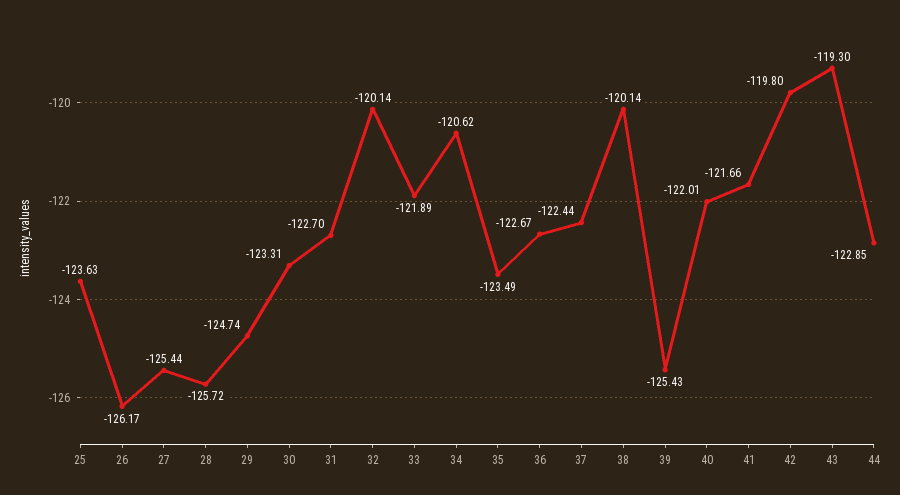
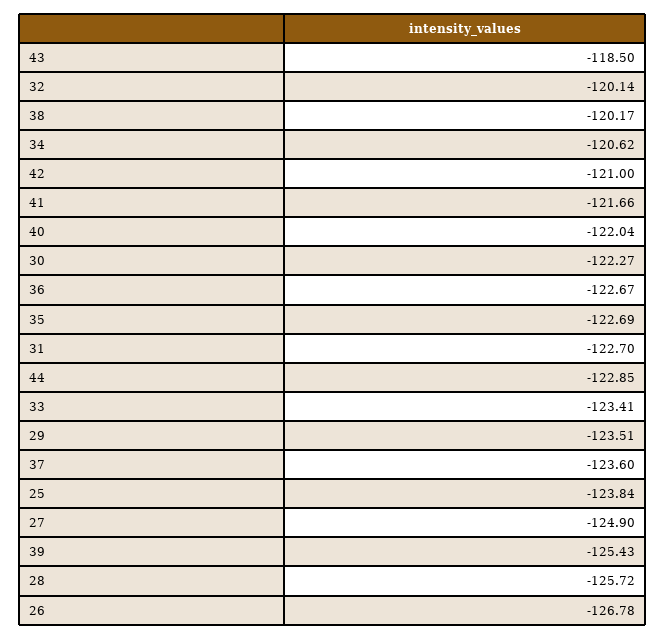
25: -123.63 -> -123.84
26: -126.17 -> -126.78
27: -125.44 -> -124.9
29: -124.74 -> -123.51
30: -123.31 -> -122.27
33: -121.89 -> -123.41
35: -123.49 -> -122.69
37: -122.44 -> -123.6
38: -120.14 -> -120.17
40: -122.01 -> -122.04
42: -119.8 -> -121
43: -119.3 -> -118.5

